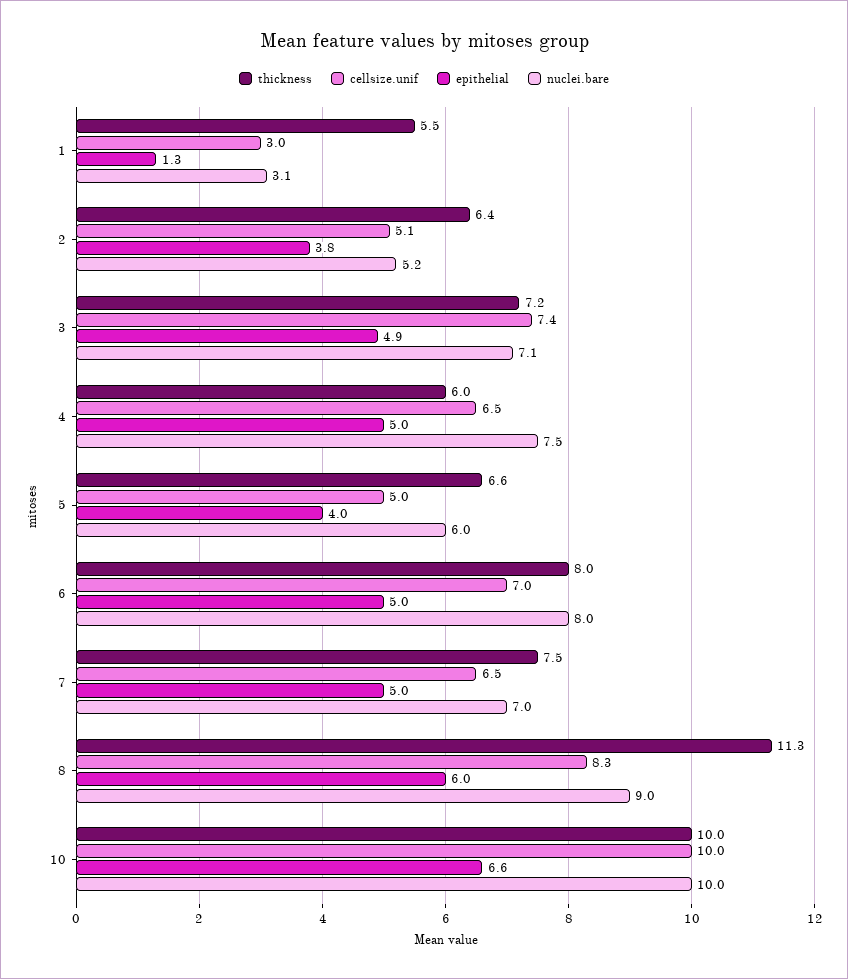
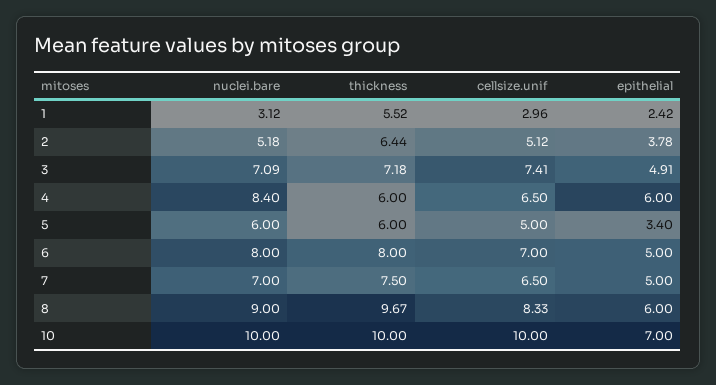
epithelial, 1: 1.3 -> 2.42
epithelial, 4: 5 -> 6
nuclei.bare, 4: 7.5 -> 8.4
thickness, 5: 6.6 -> 6
epithelial, 5: 4 -> 3.4
thickness, 8: 11.3 -> 9.67
epithelial, 10: 6.6 -> 7

